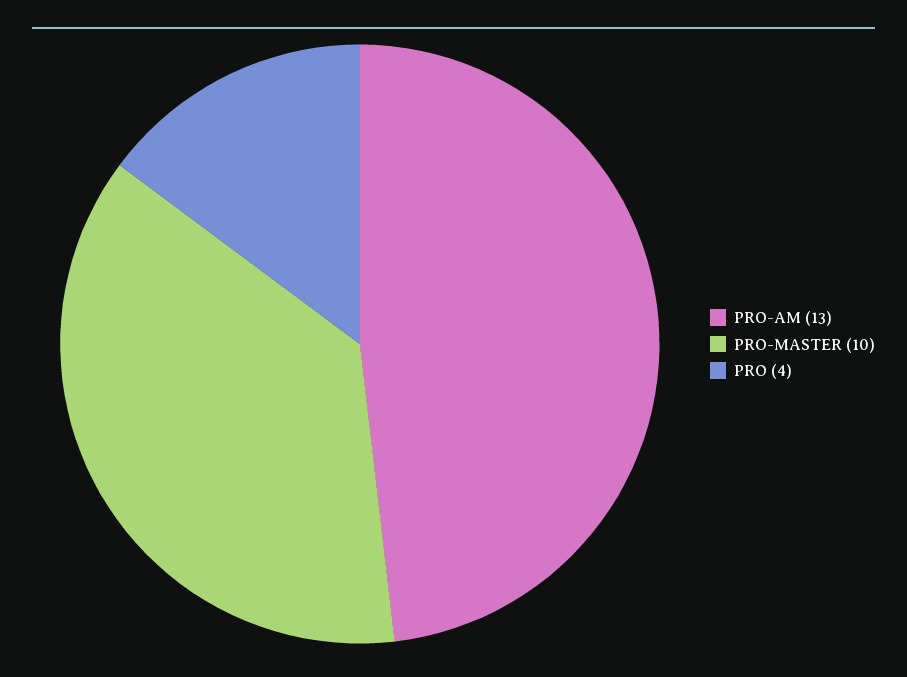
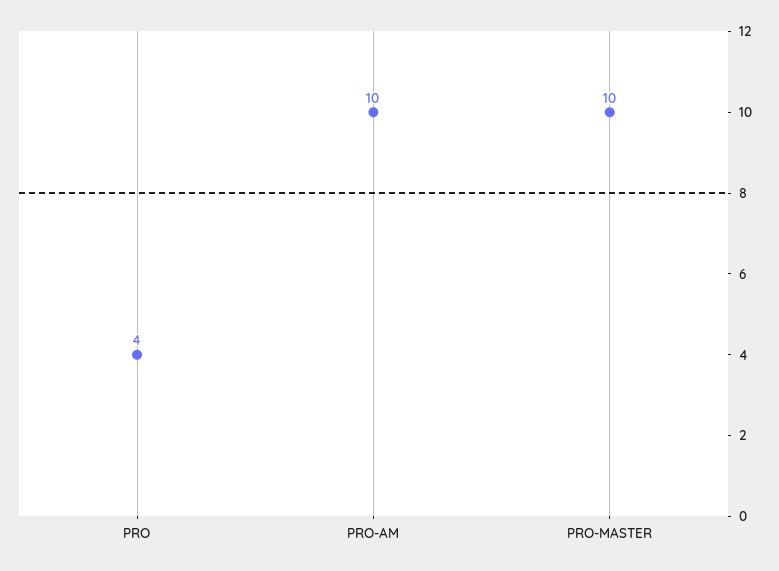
PRO-AM: 13 -> 10

